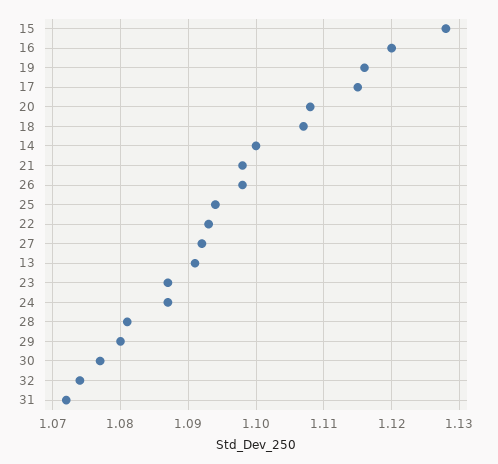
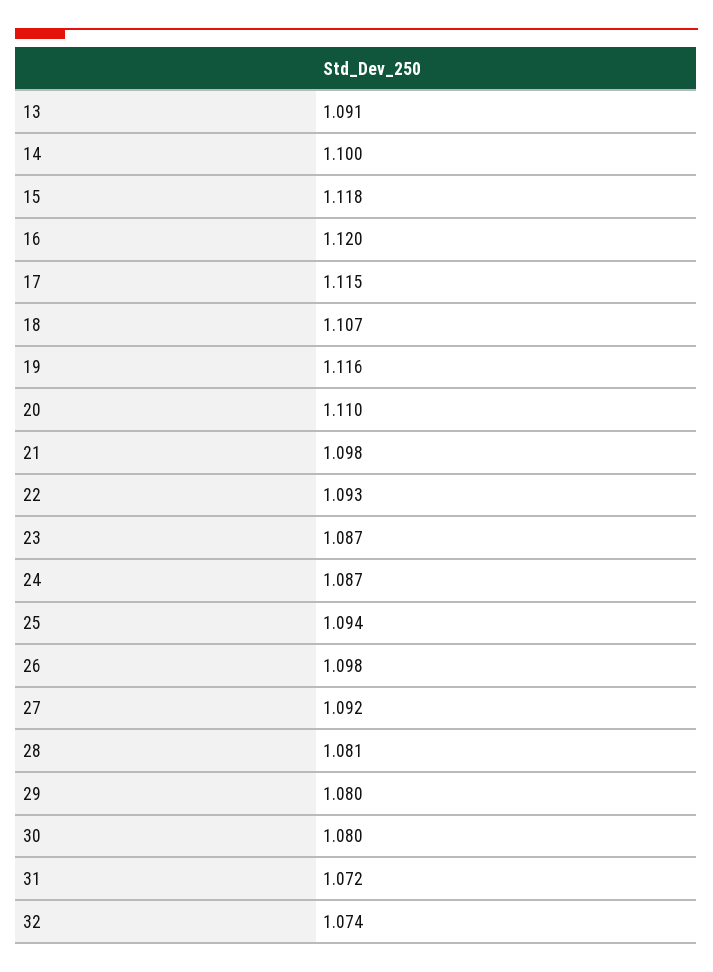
15: 1.128 -> 1.118
20: 1.108 -> 1.11
30: 1.077 -> 1.08

